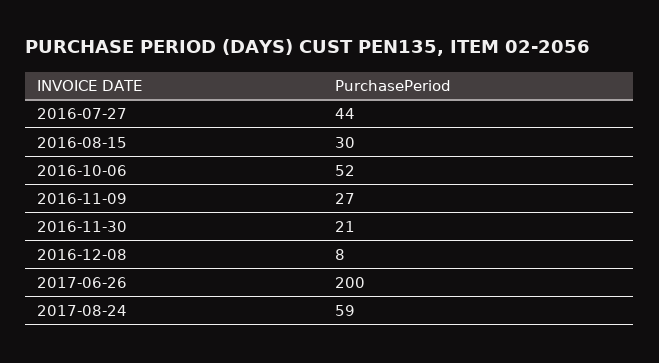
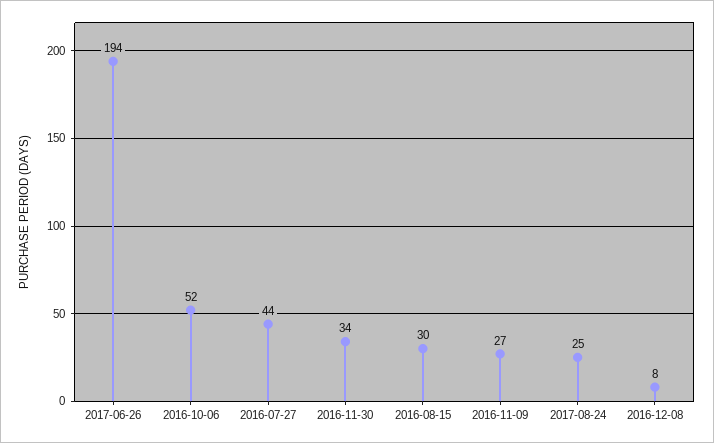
2016-11-30: 21 -> 34
2017-06-26: 200 -> 194
2017-08-24: 59 -> 25

